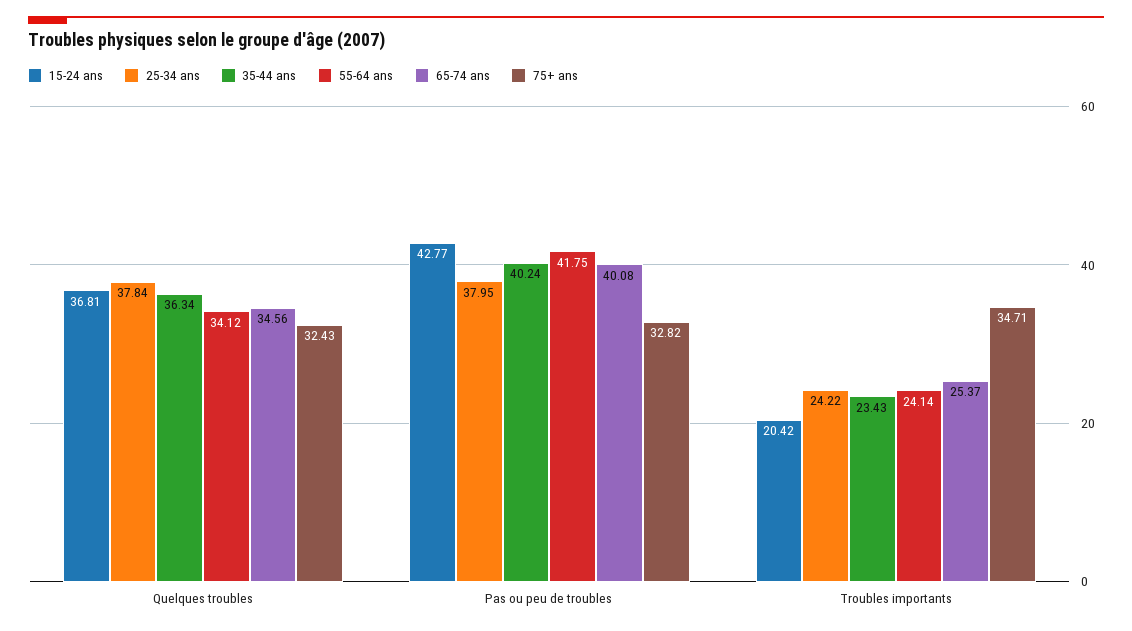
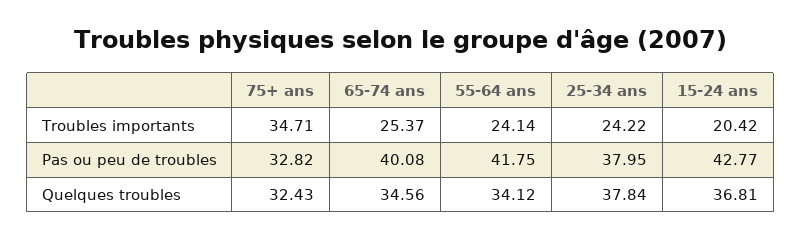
35-44 ans, Quelques troubles: 36.34 -> none
35-44 ans, Pas ou peu de troubles: 40.24 -> none
35-44 ans, Troubles importants: 23.43 -> none

